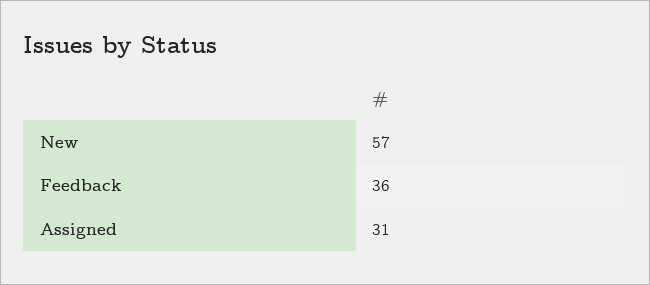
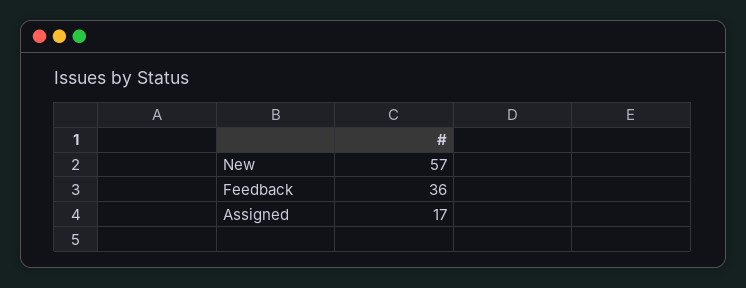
Assigned: 31 -> 17

